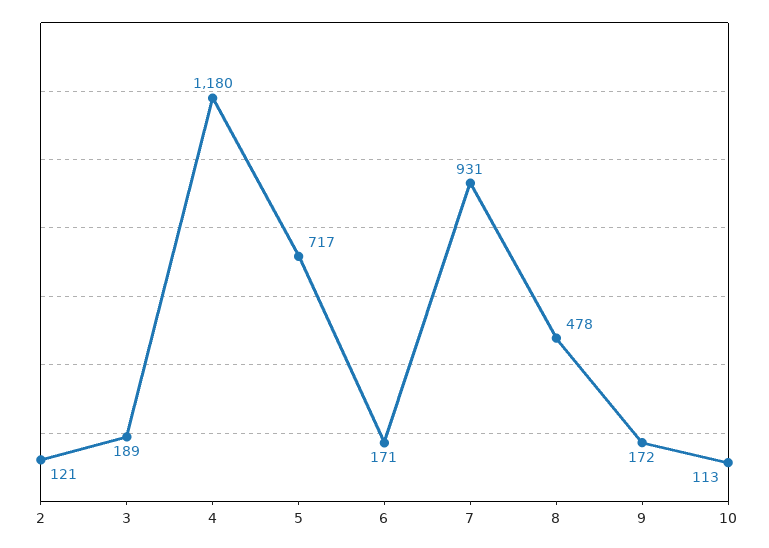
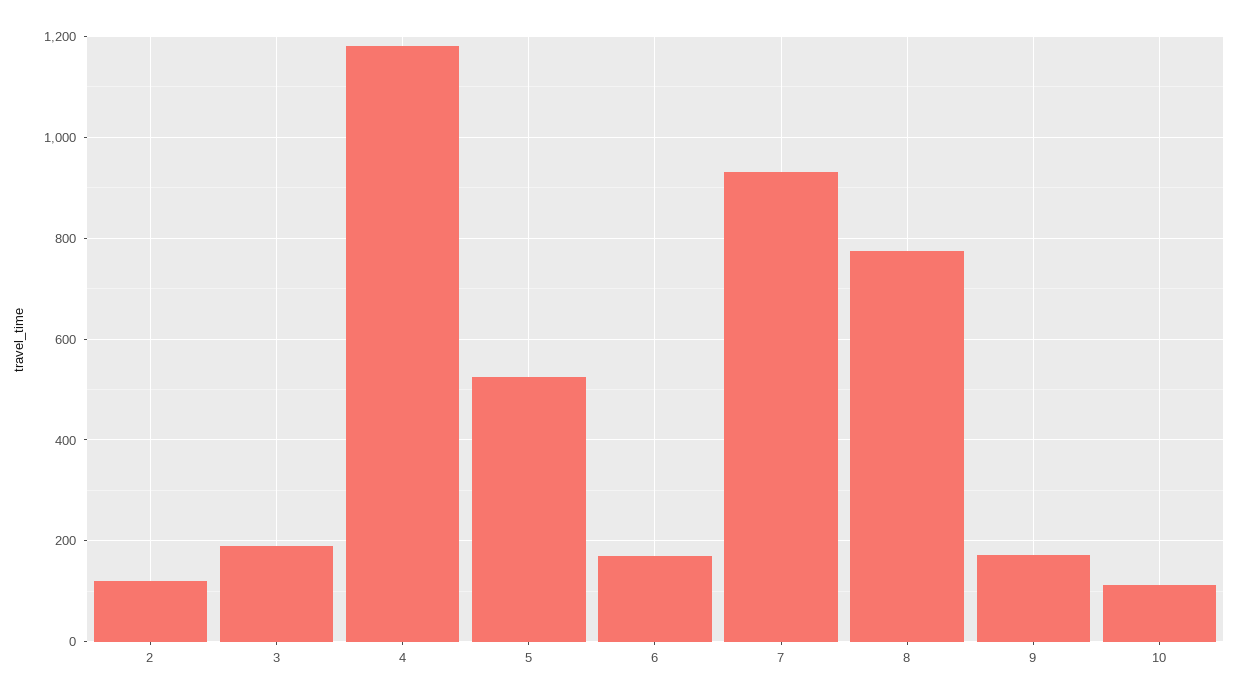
5: 717 -> 520
8: 478 -> 780

